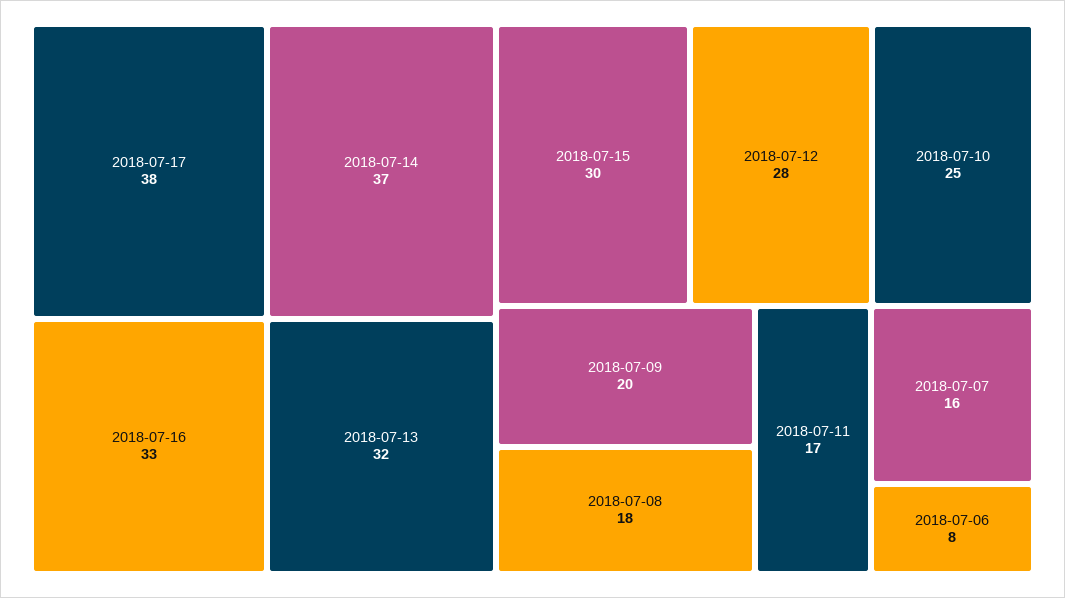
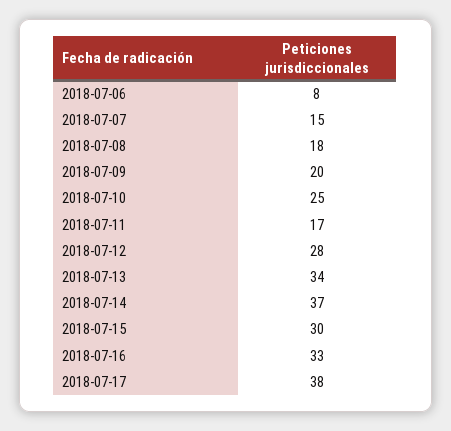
2018-07-13: 32 -> 34
2018-07-07: 16 -> 15

